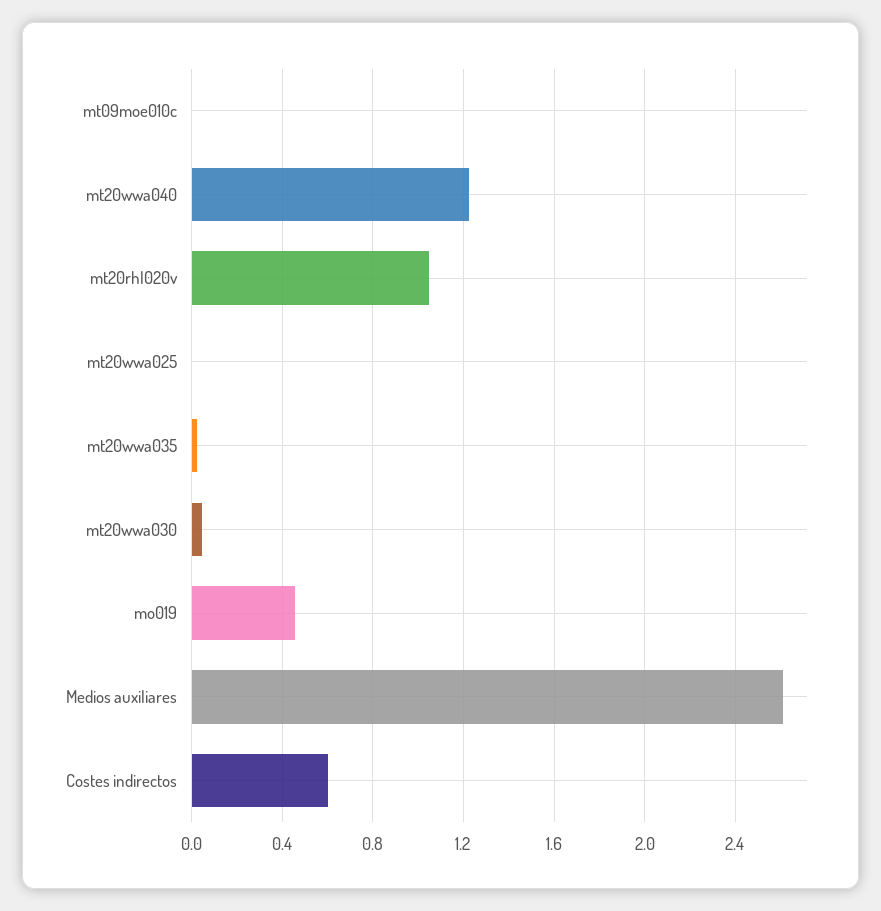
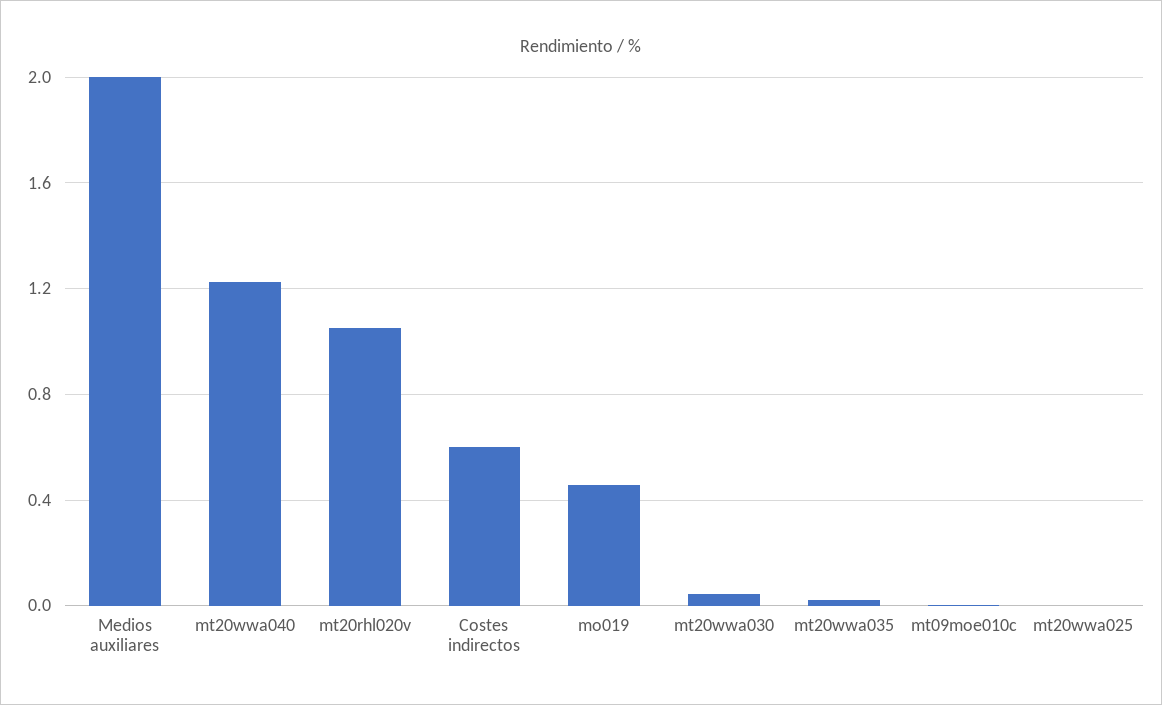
Medios auxiliares: 2.6 -> 2

